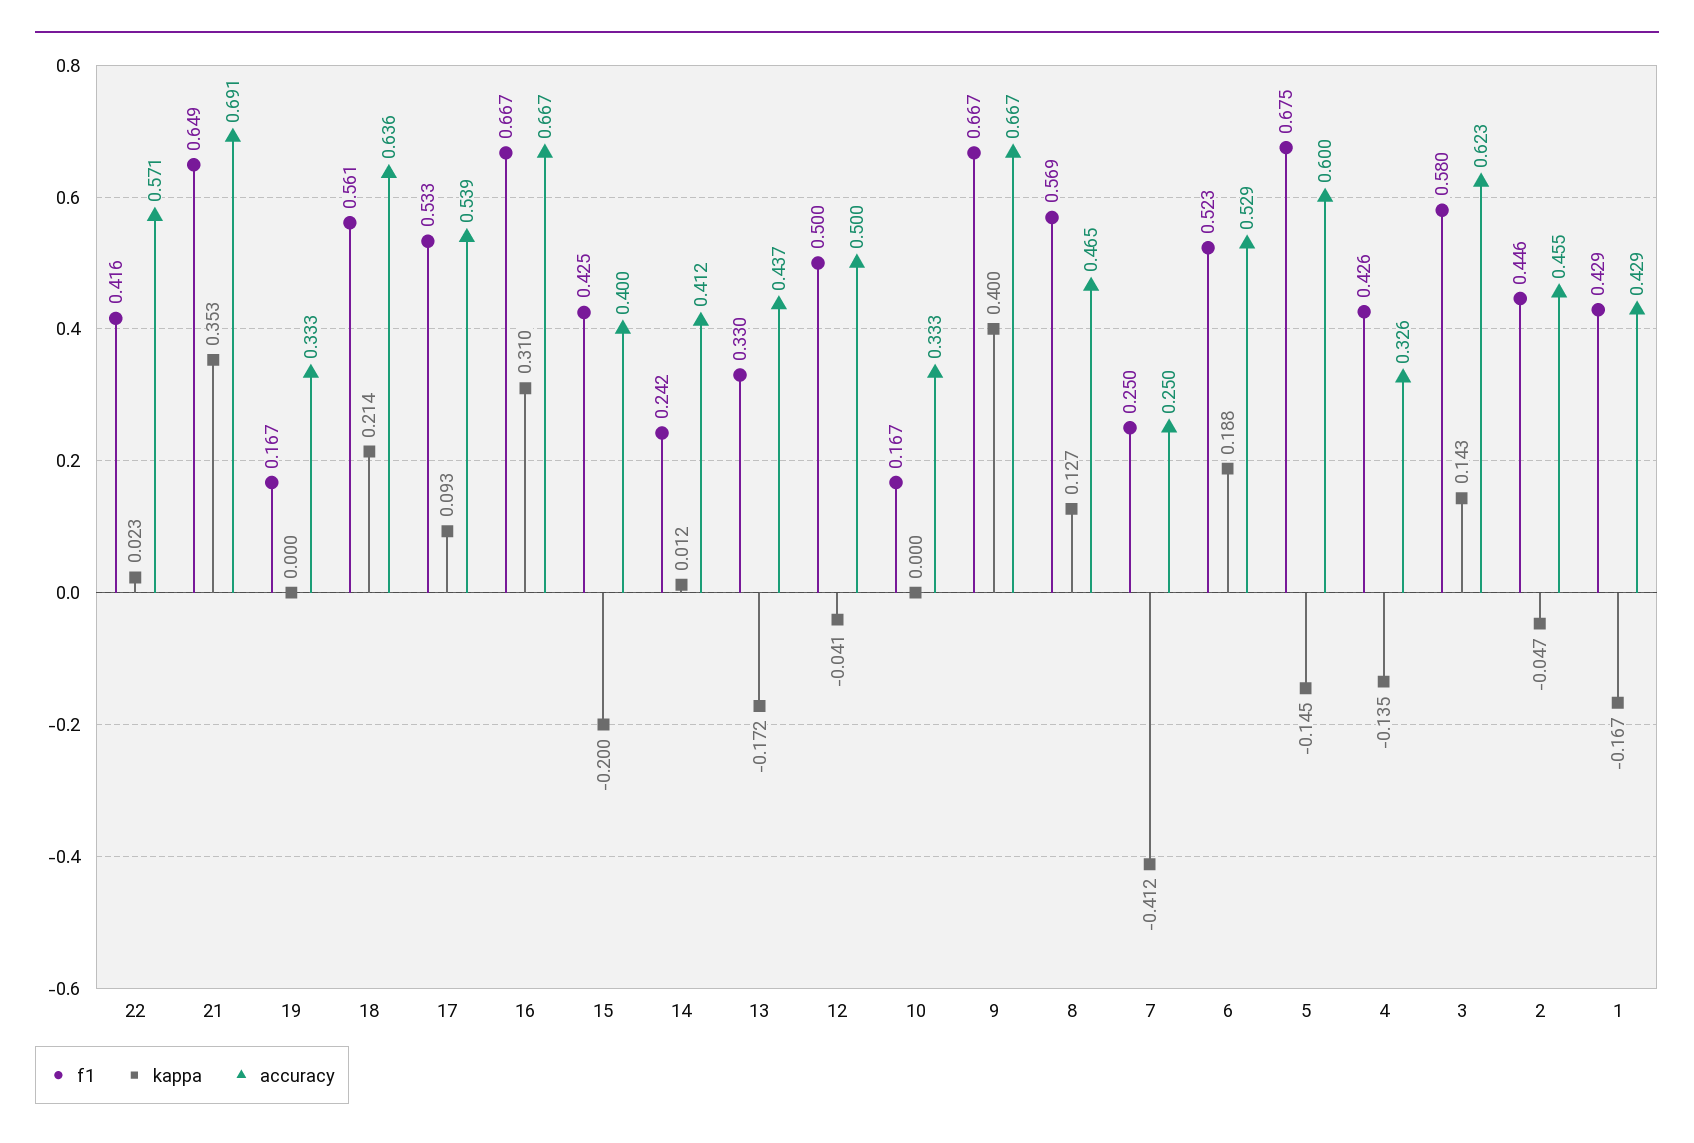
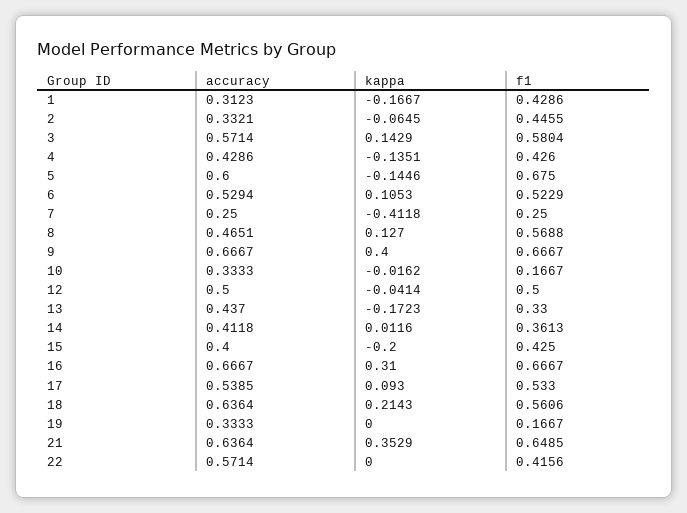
kappa, 22: 0.023 -> 0
accuracy, 21: 0.691 -> 0.6364
f1, 14: 0.242 -> 0.3613
kappa, 10: 0 -> -0.0162
kappa, 6: 0.188 -> 0.1053
accuracy, 4: 0.326 -> 0.4286
accuracy, 3: 0.623 -> 0.5714
kappa, 2: -0.047 -> -0.0645
accuracy, 2: 0.455 -> 0.3321
accuracy, 1: 0.429 -> 0.3123

